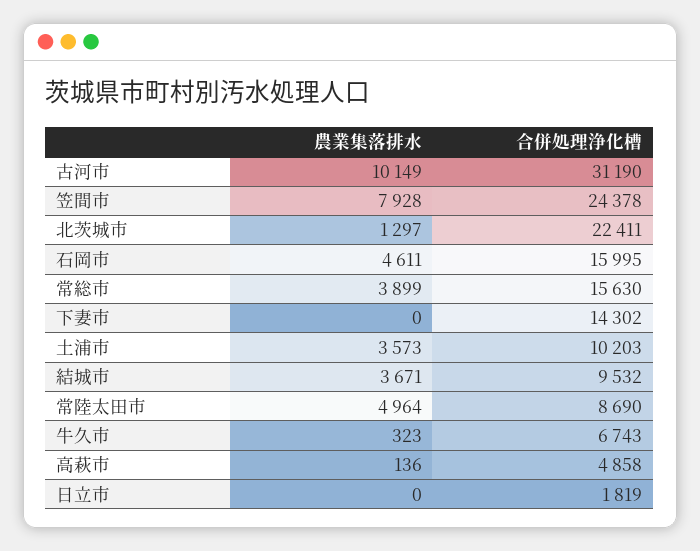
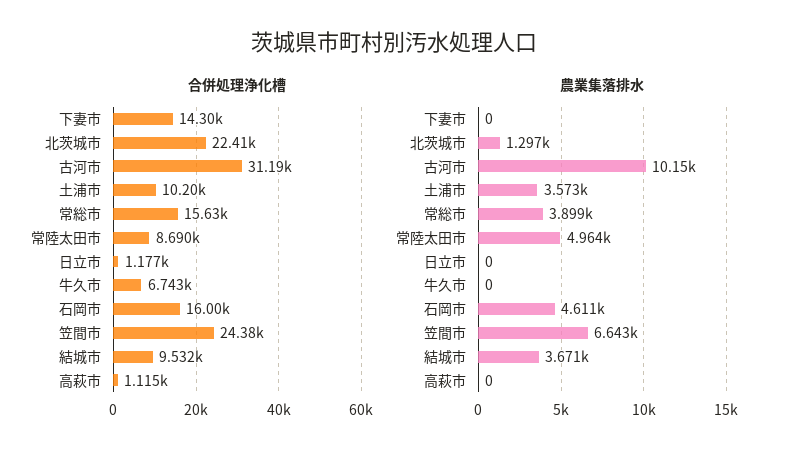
農業集落排水, 笠間市: 7928 -> 6643
農業集落排水, 牛久市: 323 -> 0
農業集落排水, 高萩市: 136 -> 0
合併処理浄化槽, 高萩市: 4858 -> 1115
合併処理浄化槽, 日立市: 1819 -> 1177

